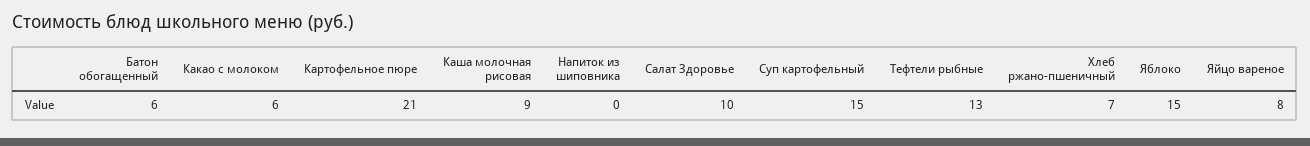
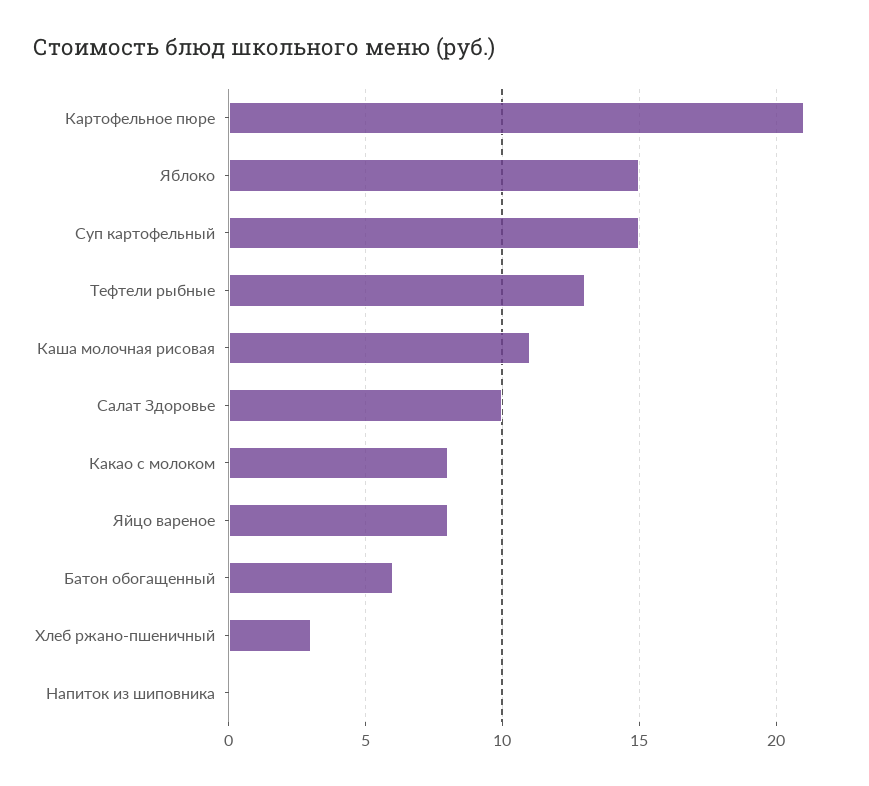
Какао с молоком: 6 -> 8
Каша молочная рисовая: 9 -> 11
Хлеб ржано-пшеничный: 7 -> 3

